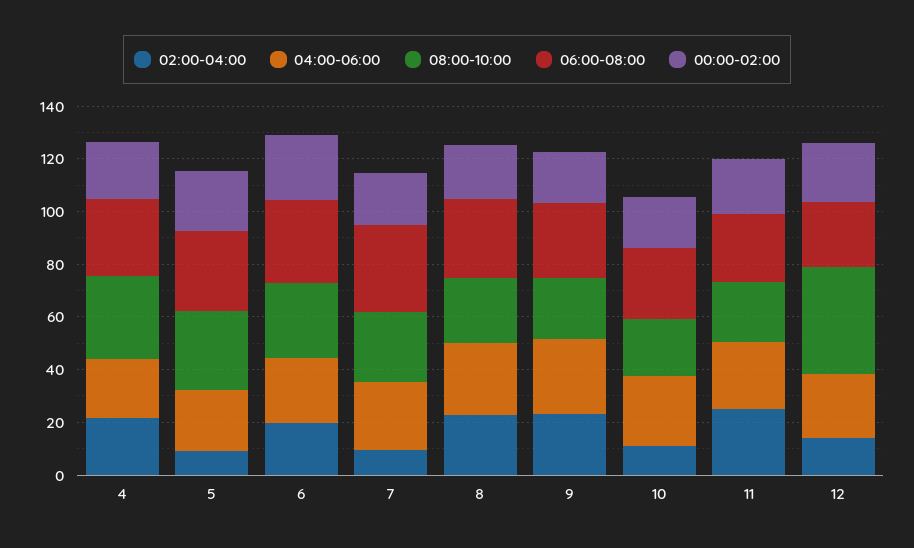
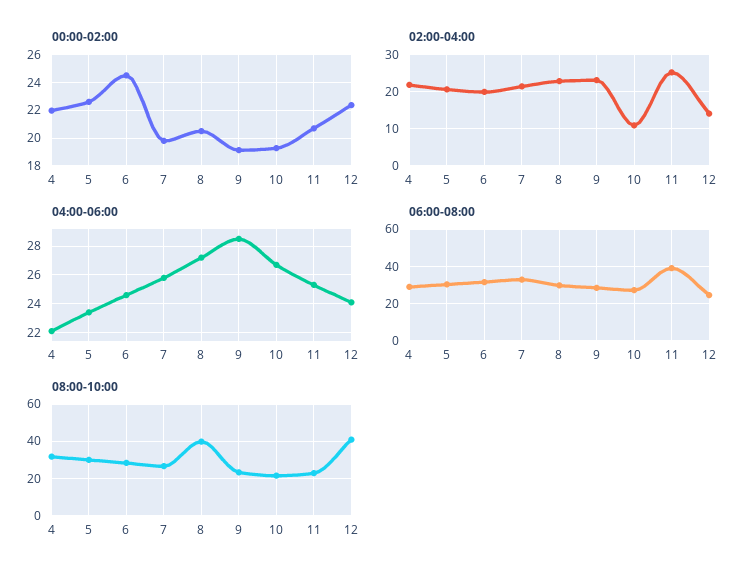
02:00-04:00, 5: 10 -> 20
02:00-04:00, 7: 10 -> 22
08:00-10:00, 8: 25 -> 40
06:00-08:00, 11: 25 -> 40

